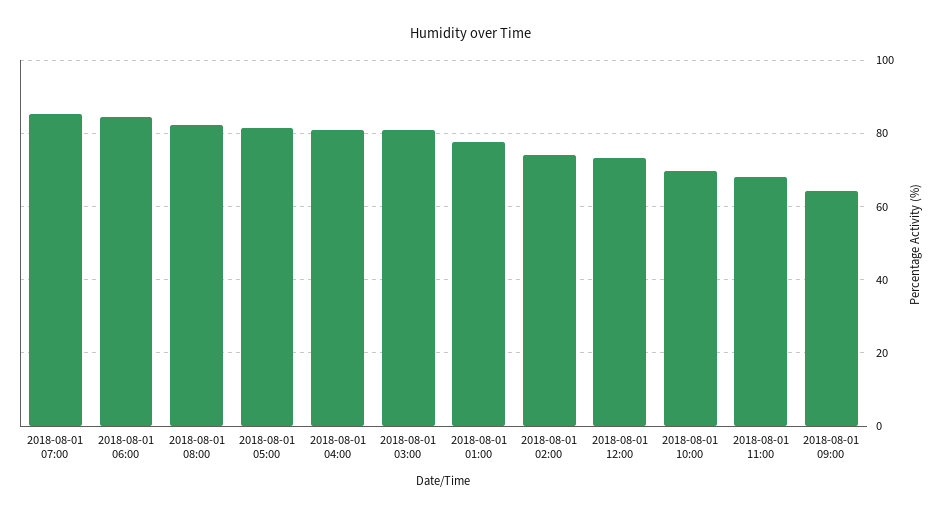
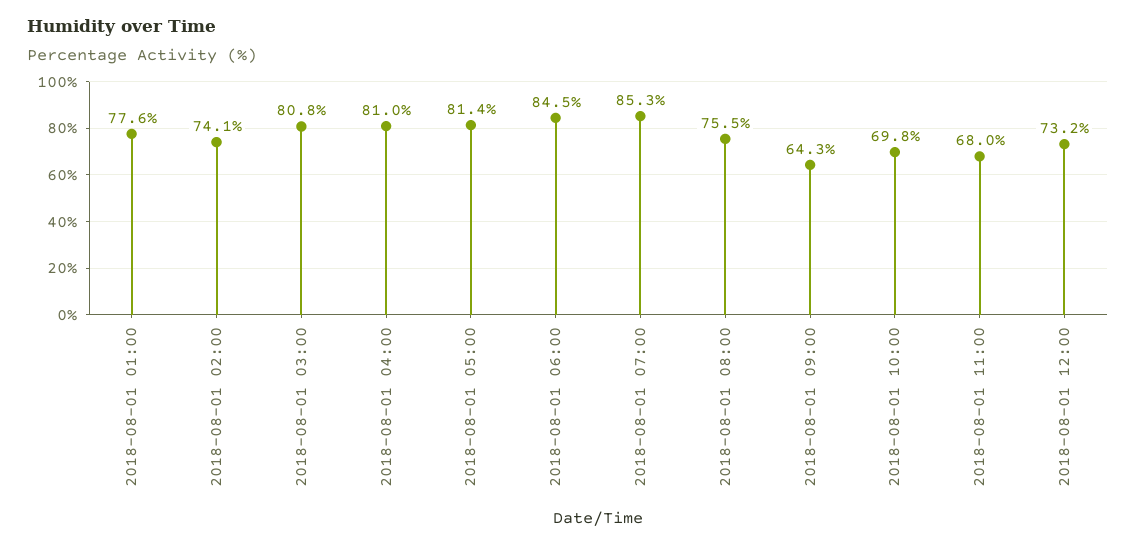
2018-08-01 08:00: 82 -> 75.5

